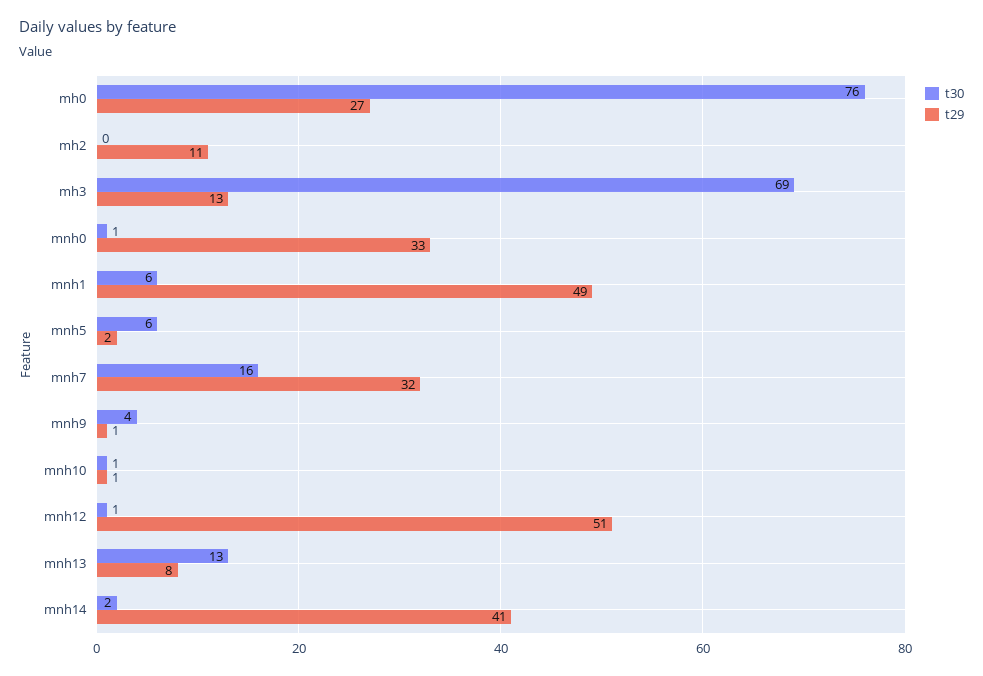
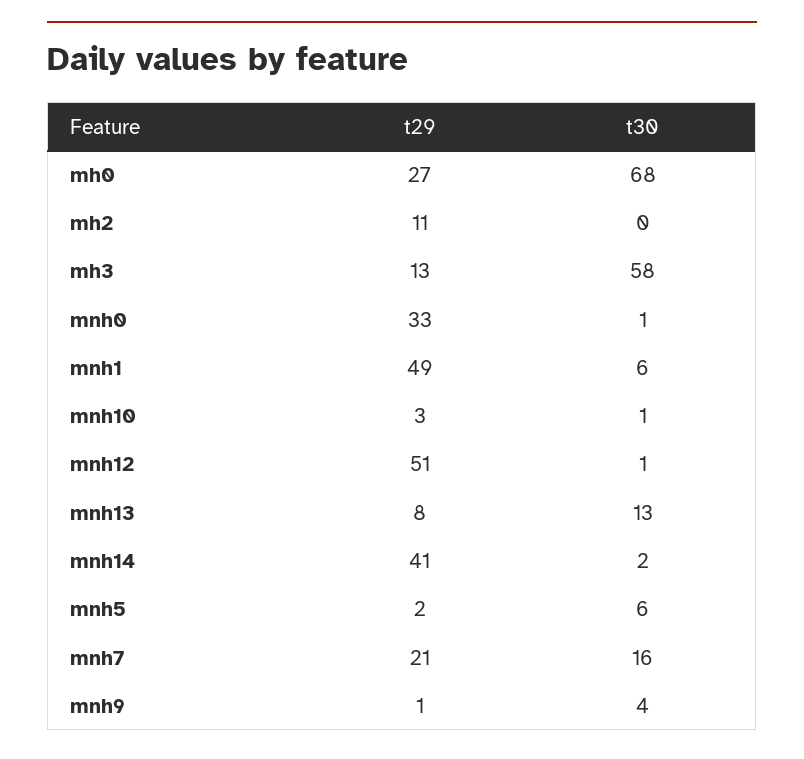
t30, mh0: 76 -> 68
t30, mh3: 69 -> 58
t29, mnh7: 32 -> 21
t29, mnh10: 1 -> 3

